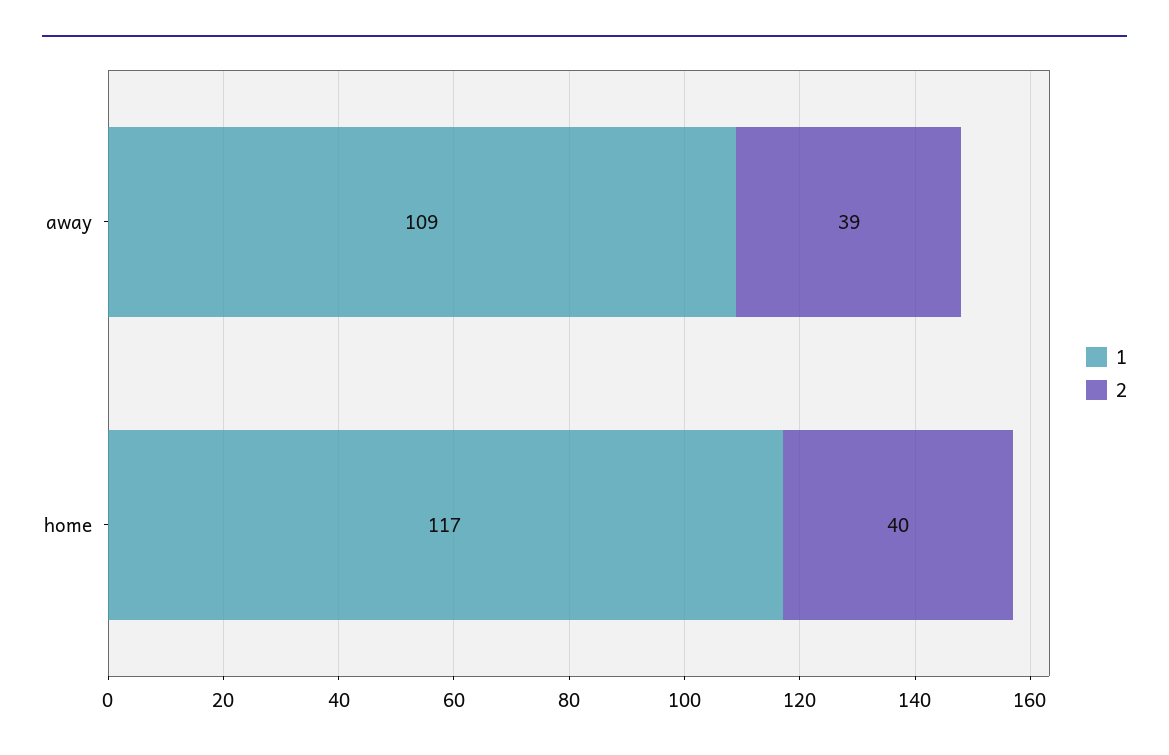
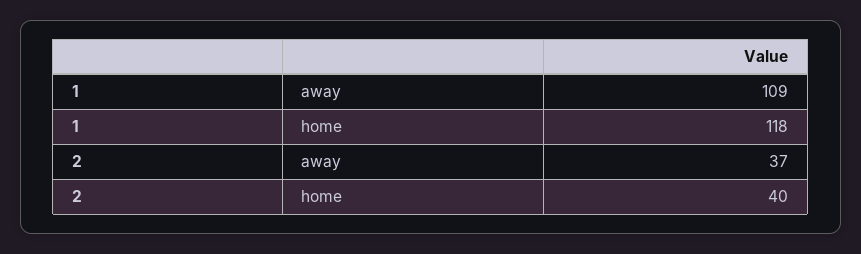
2, away: 39 -> 37
1, home: 117 -> 118

